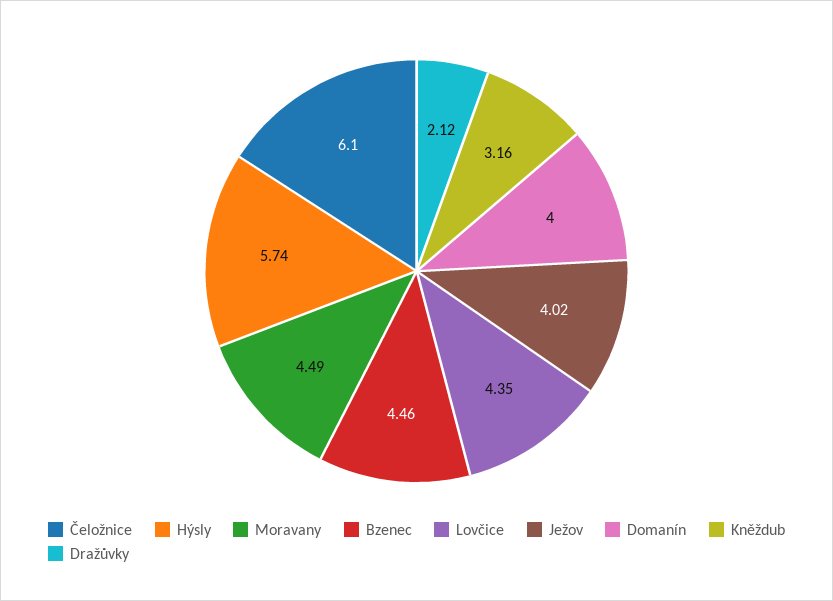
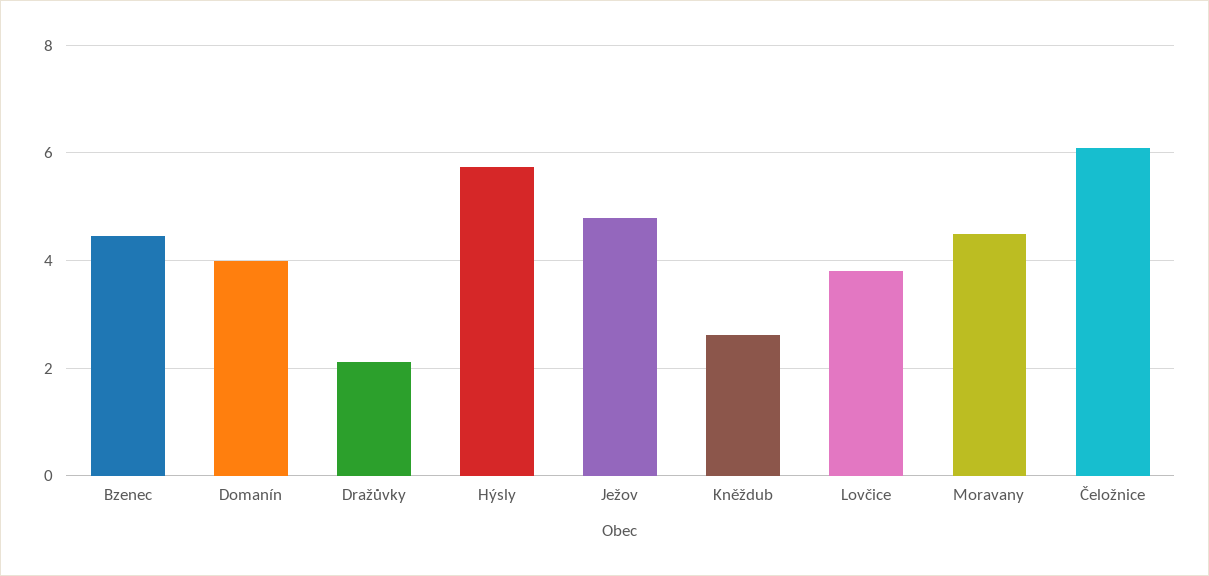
Lovčice: 4.35 -> 3.8
Ježov: 4.02 -> 4.8
Kněždub: 3.16 -> 2.6

